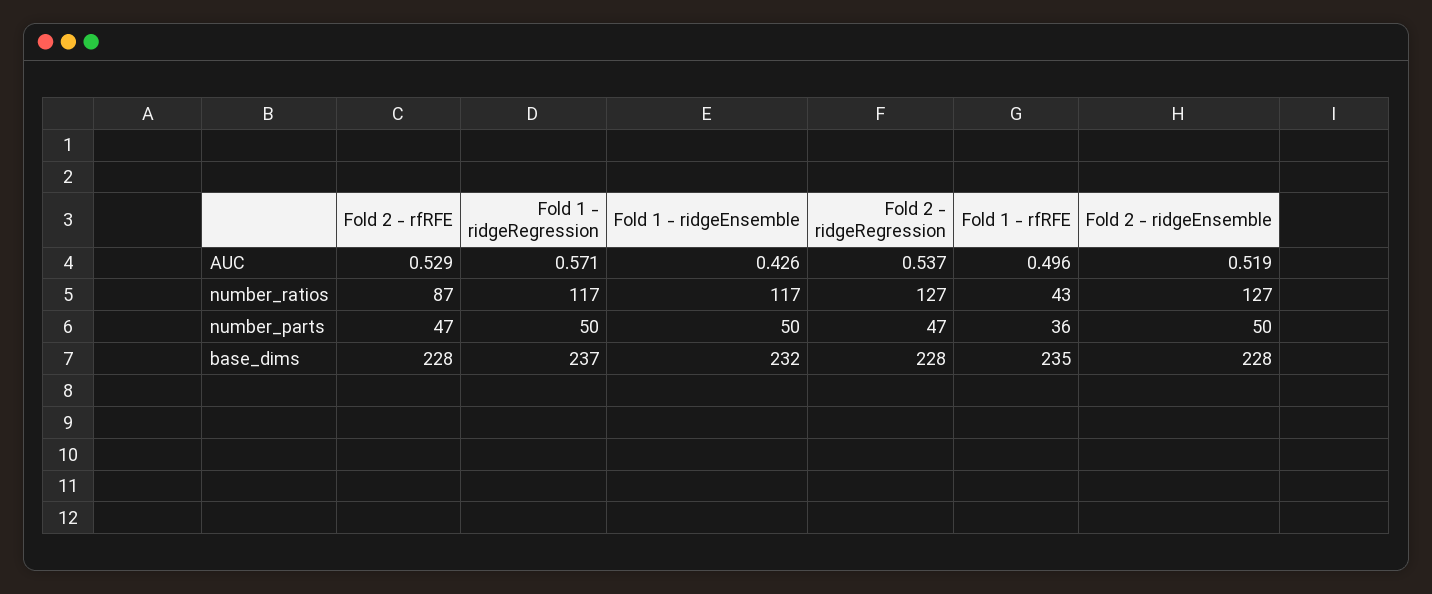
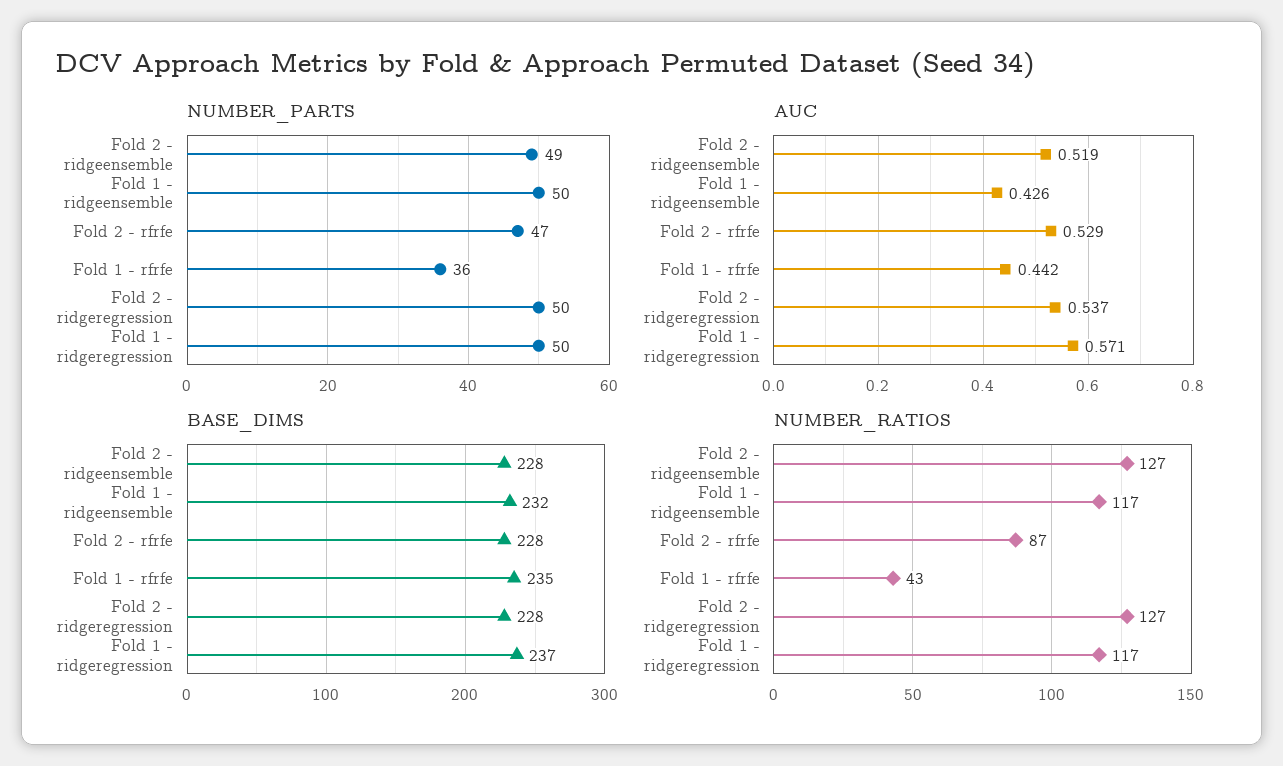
AUC, Fold 1 - rfRFE: 0.496 -> 0.442
number_parts, Fold 2 - ridgeRegression: 47 -> 50
number_parts, Fold 2 - ridgeEnsemble: 50 -> 49

